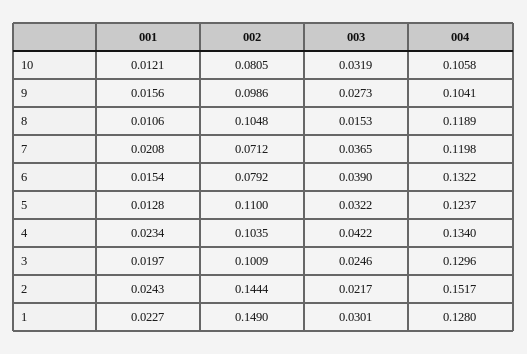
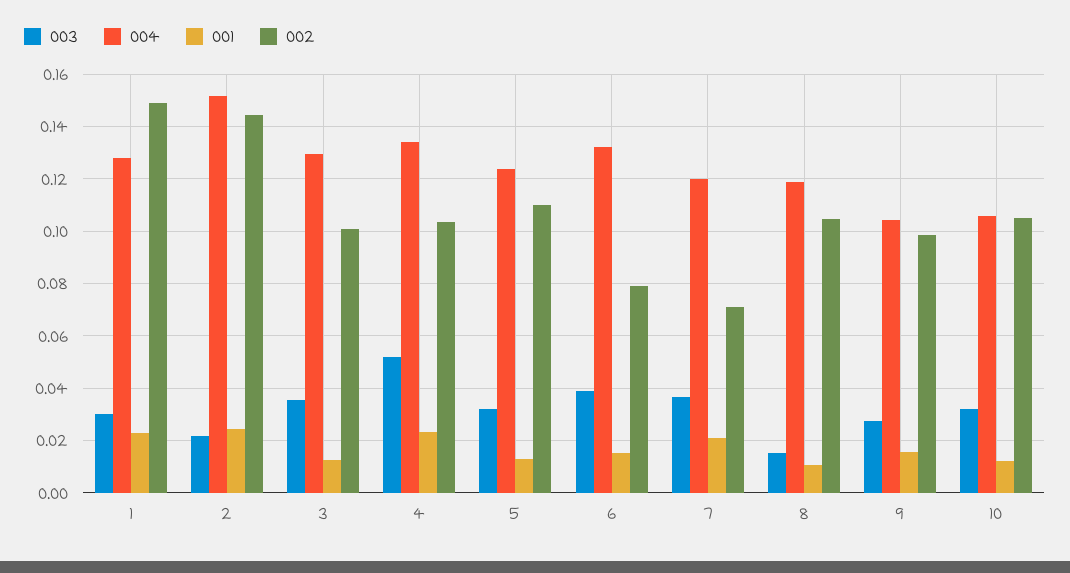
002, 10: 0.0805 -> 0.105
003, 4: 0.0422 -> 0.0525
001, 3: 0.0197 -> 0.0125
003, 3: 0.0246 -> 0.035

